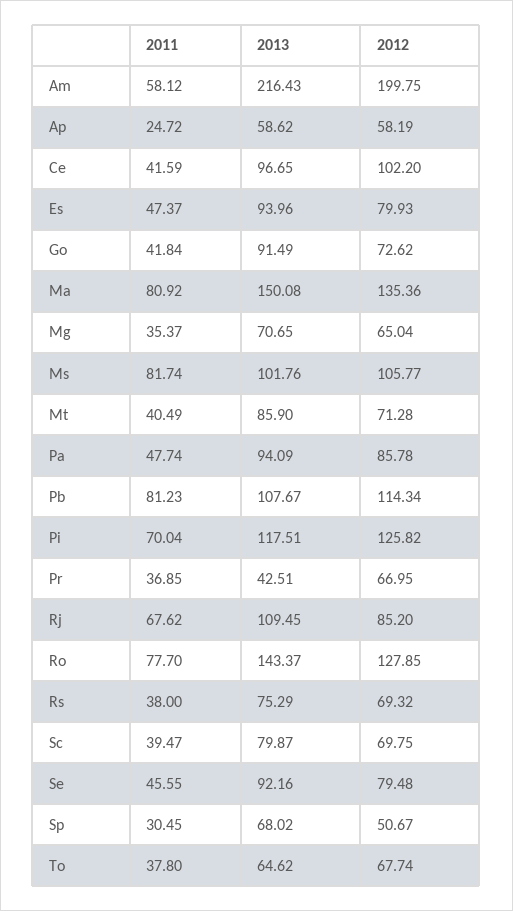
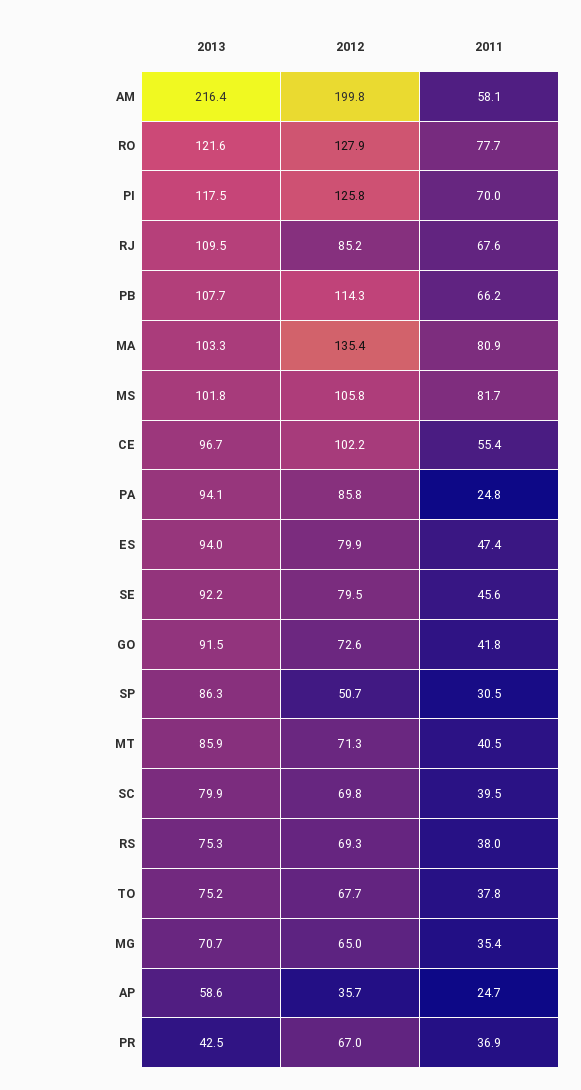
2012, Ap: 58.19 -> 35.7
2011, Ce: 41.59 -> 55.4
2013, Ma: 150.08 -> 103.3
2011, Pa: 47.74 -> 24.8
2011, Pb: 81.23 -> 66.2
2013, Ro: 143.37 -> 121.6
2013, Sp: 68.02 -> 86.3
2013, To: 64.62 -> 75.2

